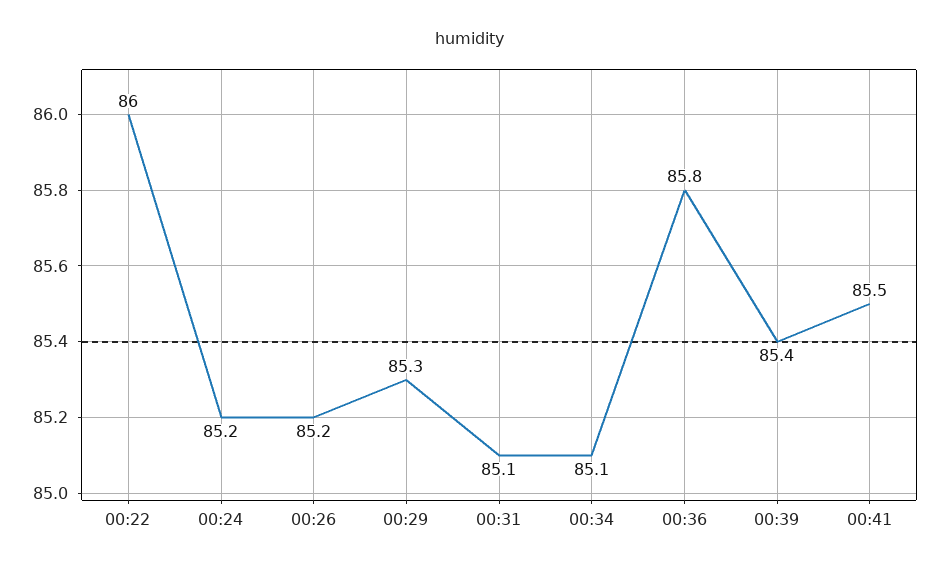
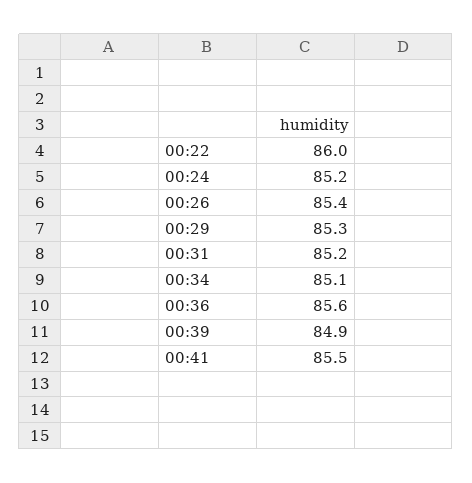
00:26: 85.2 -> 85.4
00:31: 85.1 -> 85.2
00:36: 85.8 -> 85.6
00:39: 85.4 -> 84.9

